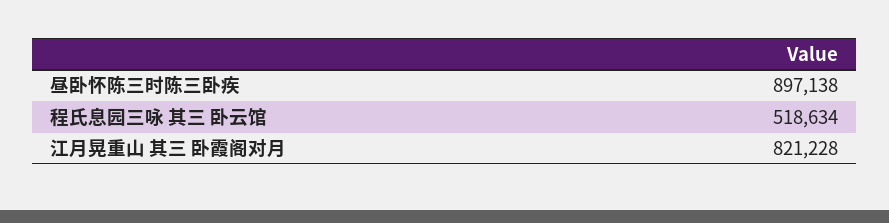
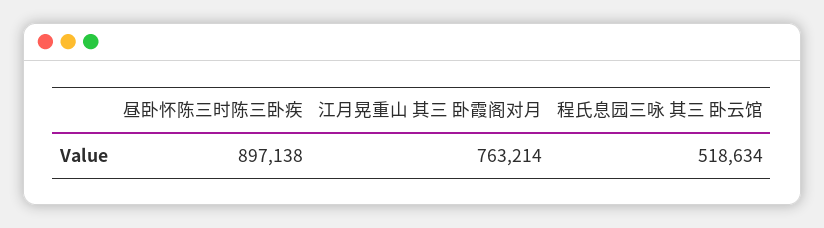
江月晃重山 其三 卧霞阁对月: 821228 -> 763214

